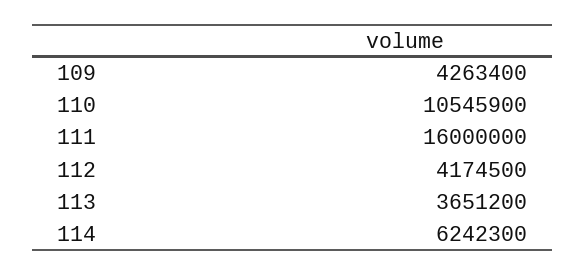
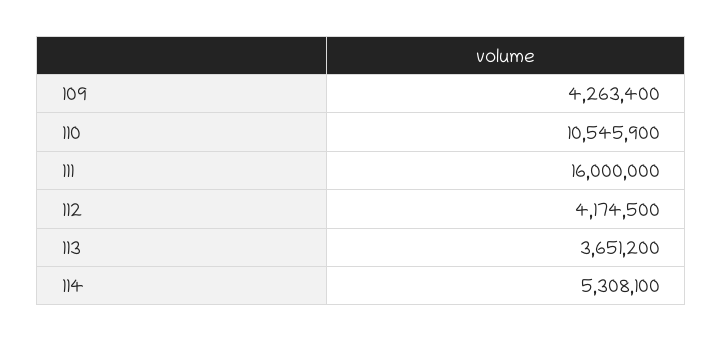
114: 6242300 -> 5308100

